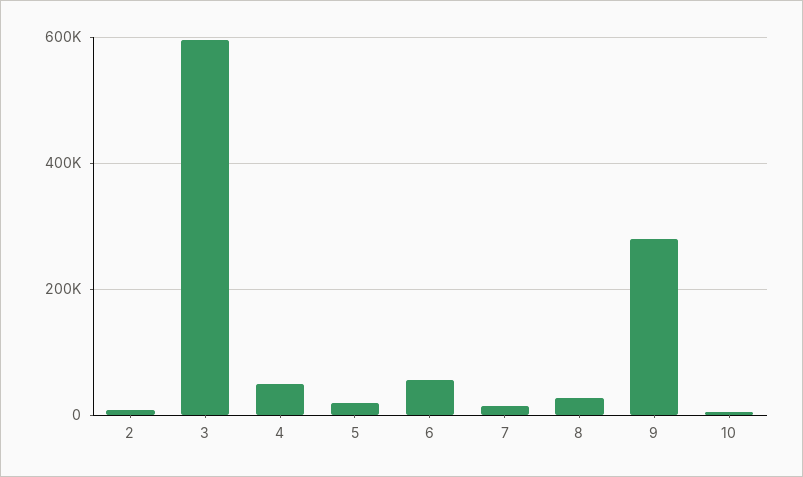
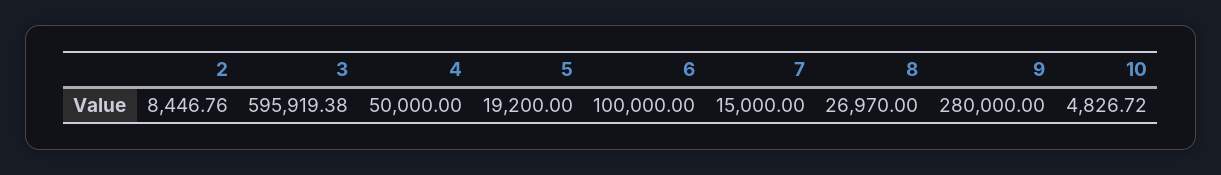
6: 60000 -> 100000

